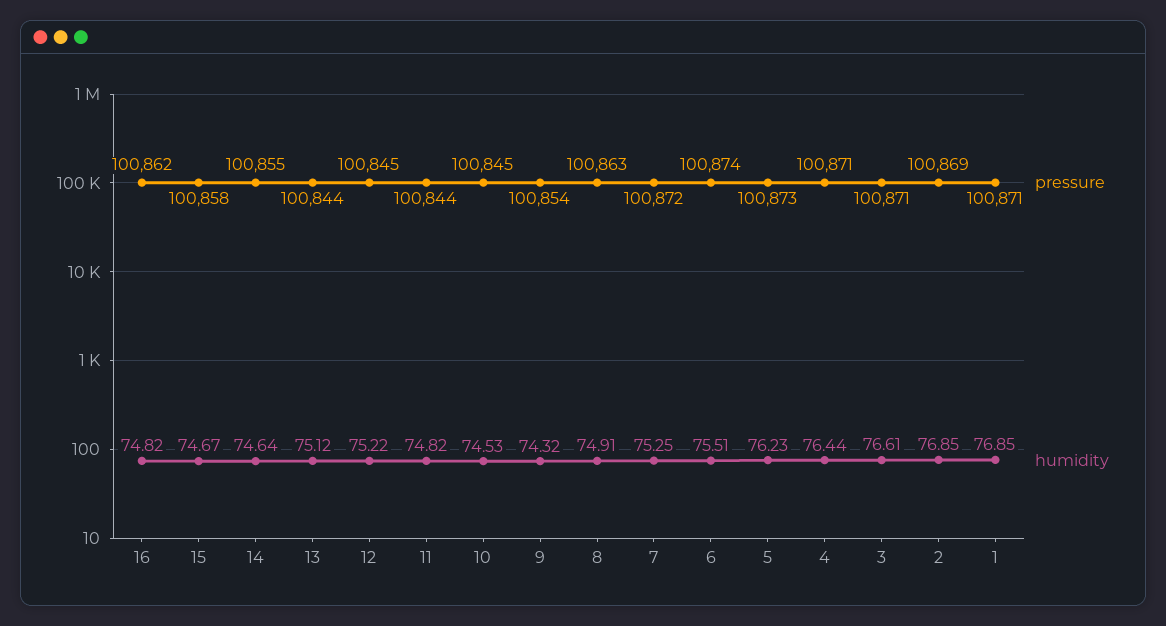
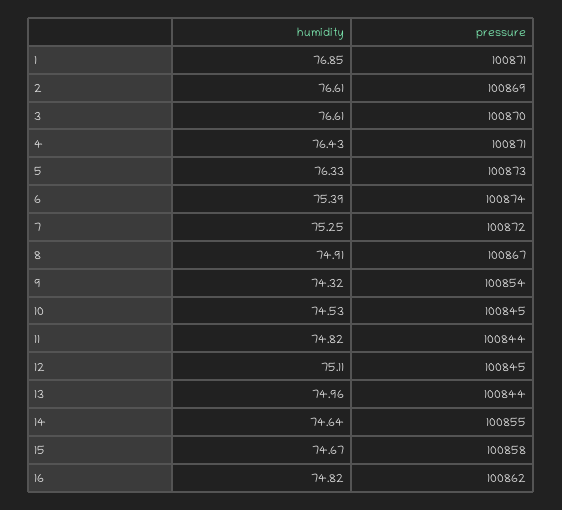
humidity, 13: 75.12 -> 74.96
humidity, 12: 75.22 -> 75.11
pressure, 8: 100863 -> 100867
humidity, 6: 75.51 -> 75.39
humidity, 5: 76.23 -> 76.33
humidity, 4: 76.44 -> 76.43
pressure, 3: 100871 -> 100870
humidity, 2: 76.85 -> 76.61

